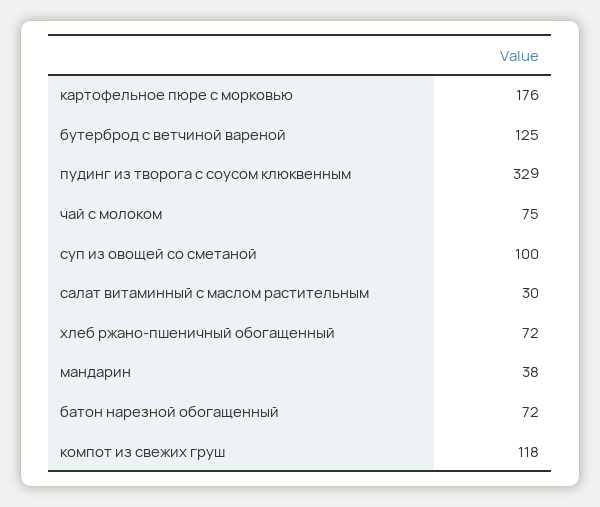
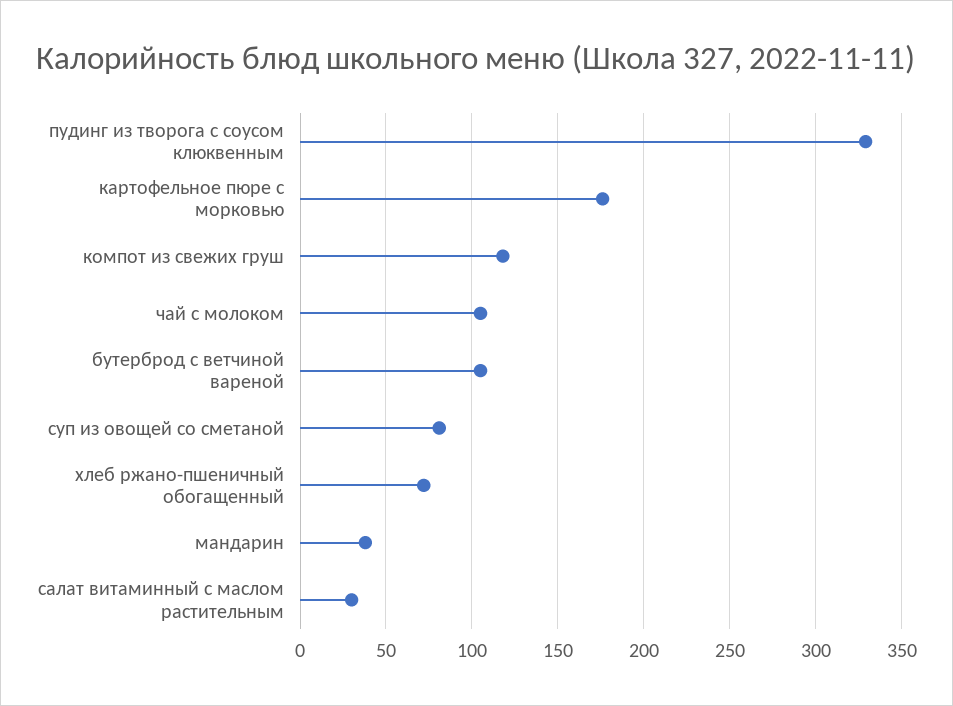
бутерброд с ветчиной вареной: 125 -> 105
чай с молоком: 75 -> 105
суп из овощей со сметаной: 100 -> 80
батон нарезной обогащенный: 72 -> none

